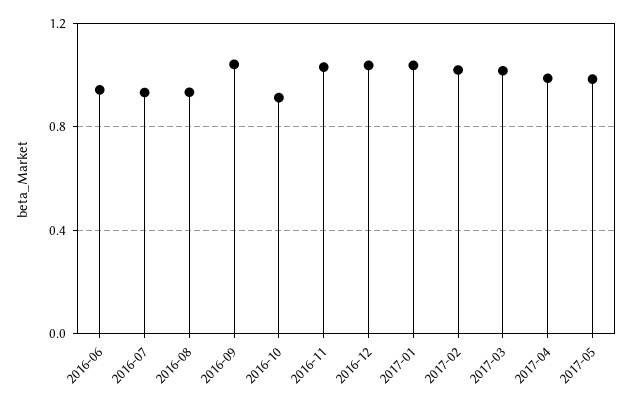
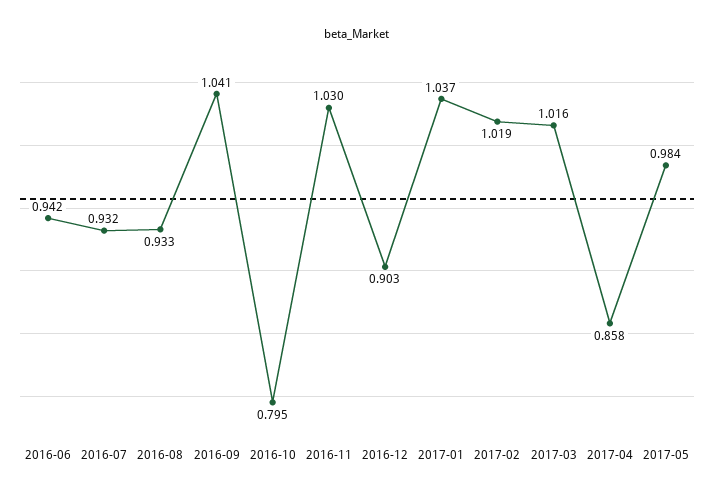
2016-10: 0.9 -> 0.795
2016-12: 1.05 -> 0.903
2017-04: 1 -> 0.858

